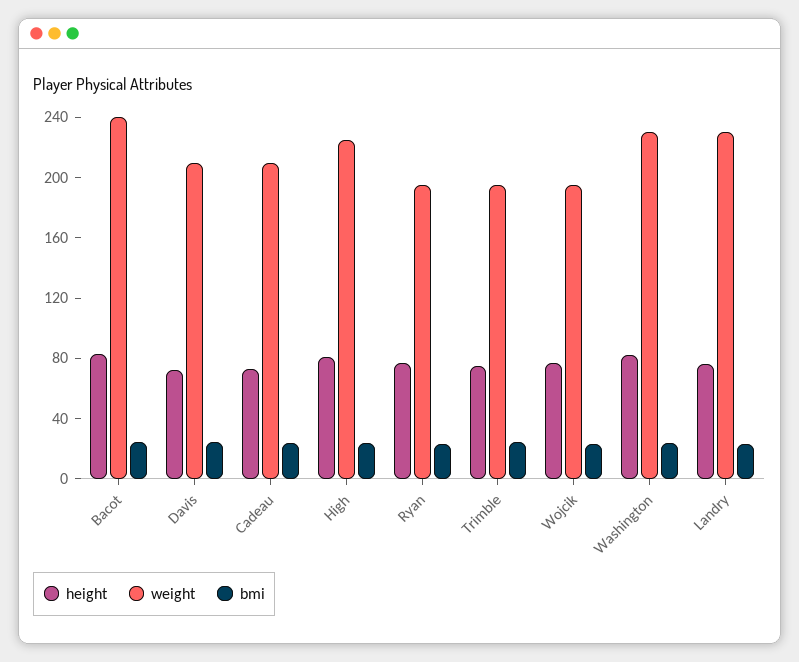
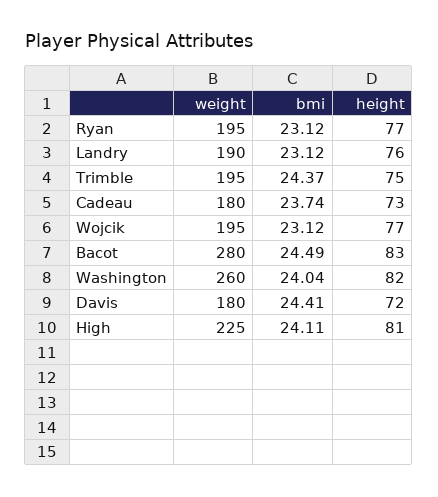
weight, Bacot: 240 -> 280
weight, Davis: 210 -> 180
weight, Cadeau: 210 -> 180
weight, Washington: 230 -> 260
weight, Landry: 230 -> 190

